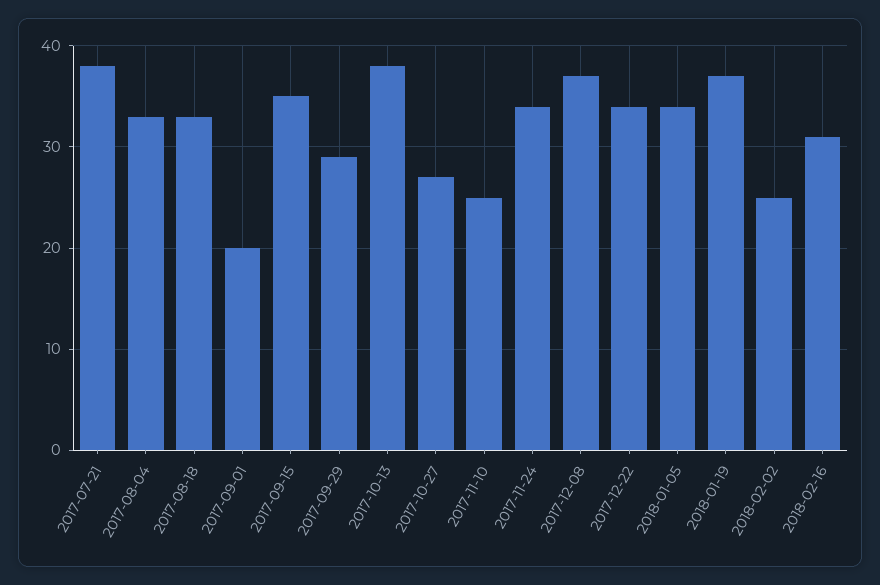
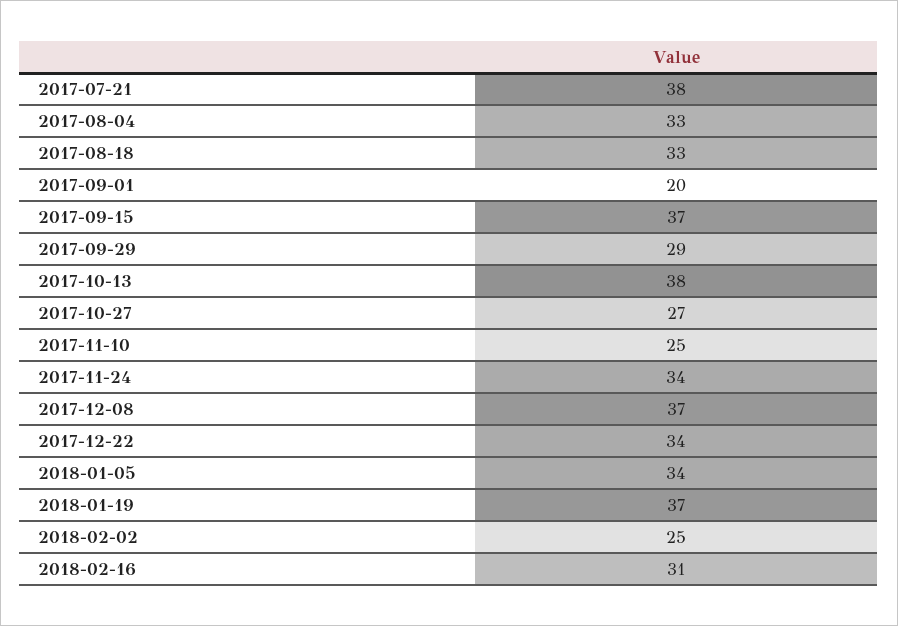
2017-09-15: 35 -> 37

